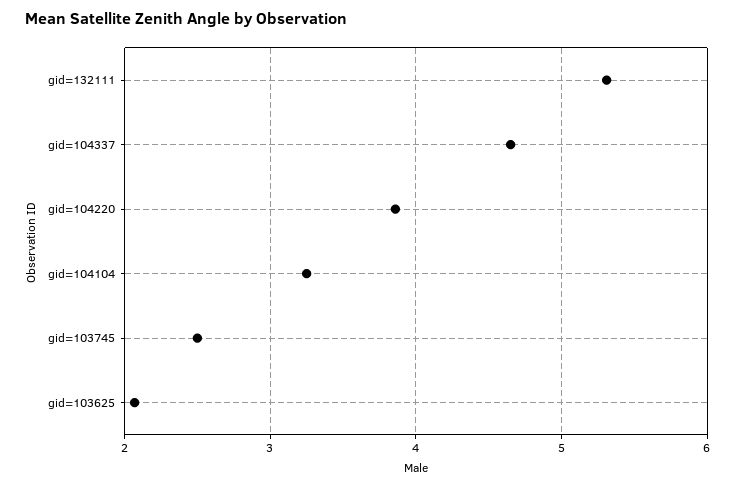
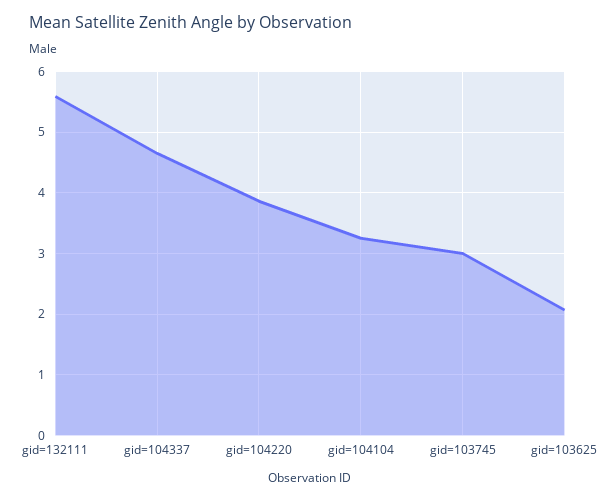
gid=132111: 5.3 -> 5.6
gid=103745: 2.5 -> 3

